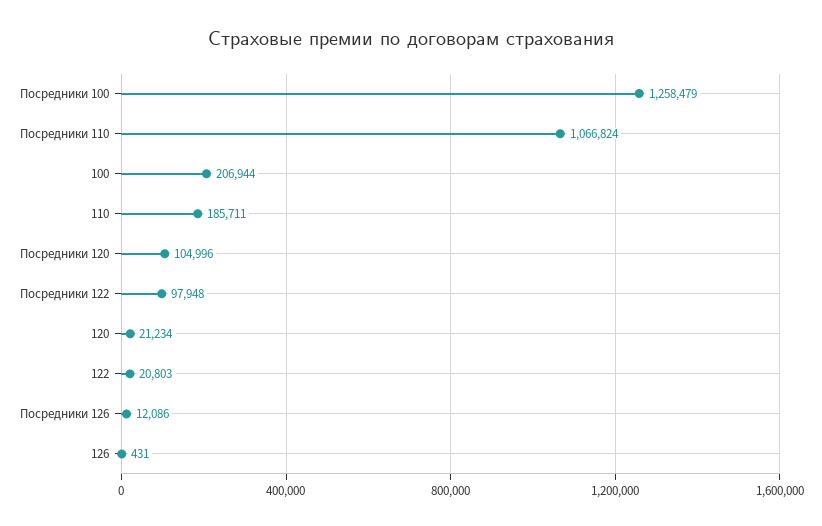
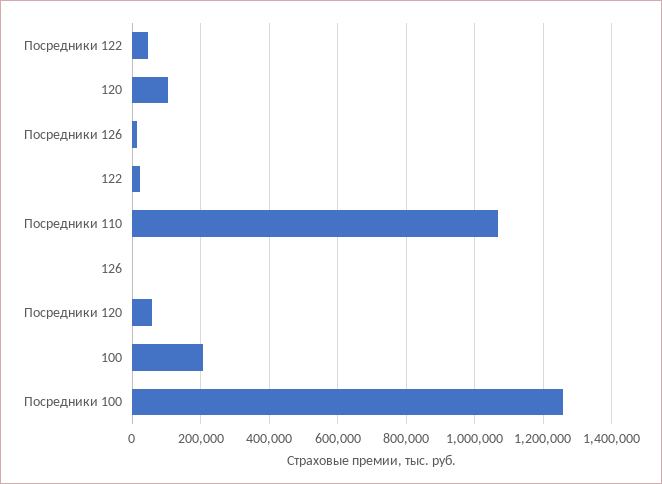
110: 185711 -> none
Посредники 120: 104996 -> 60000
Посредники 122: 97948 -> 40000
120: 21234 -> 100000

